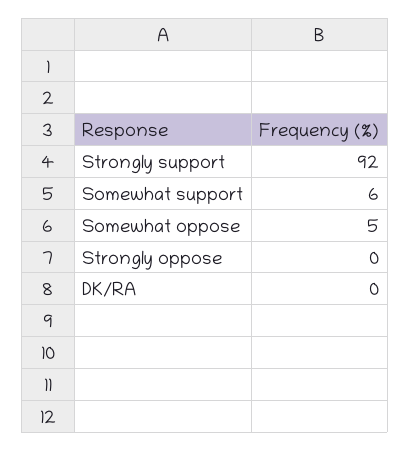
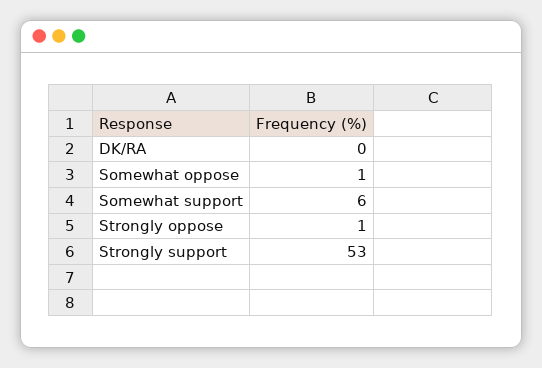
Strongly support: 92 -> 53
Somewhat oppose: 5 -> 1
Strongly oppose: 0 -> 1

